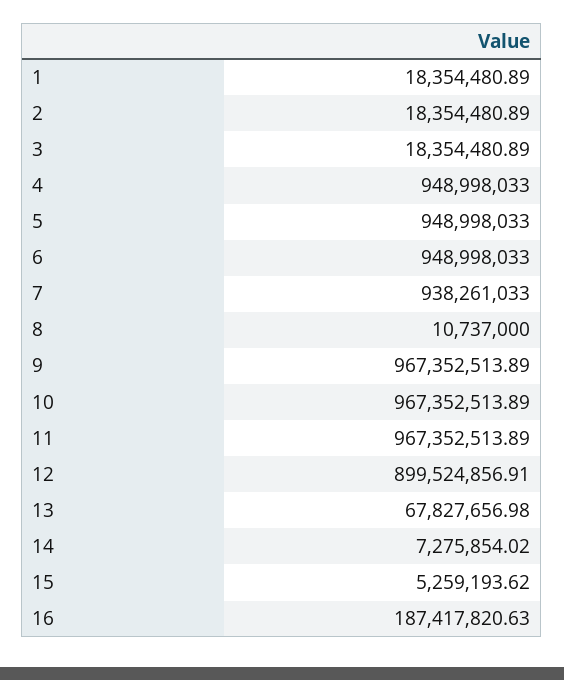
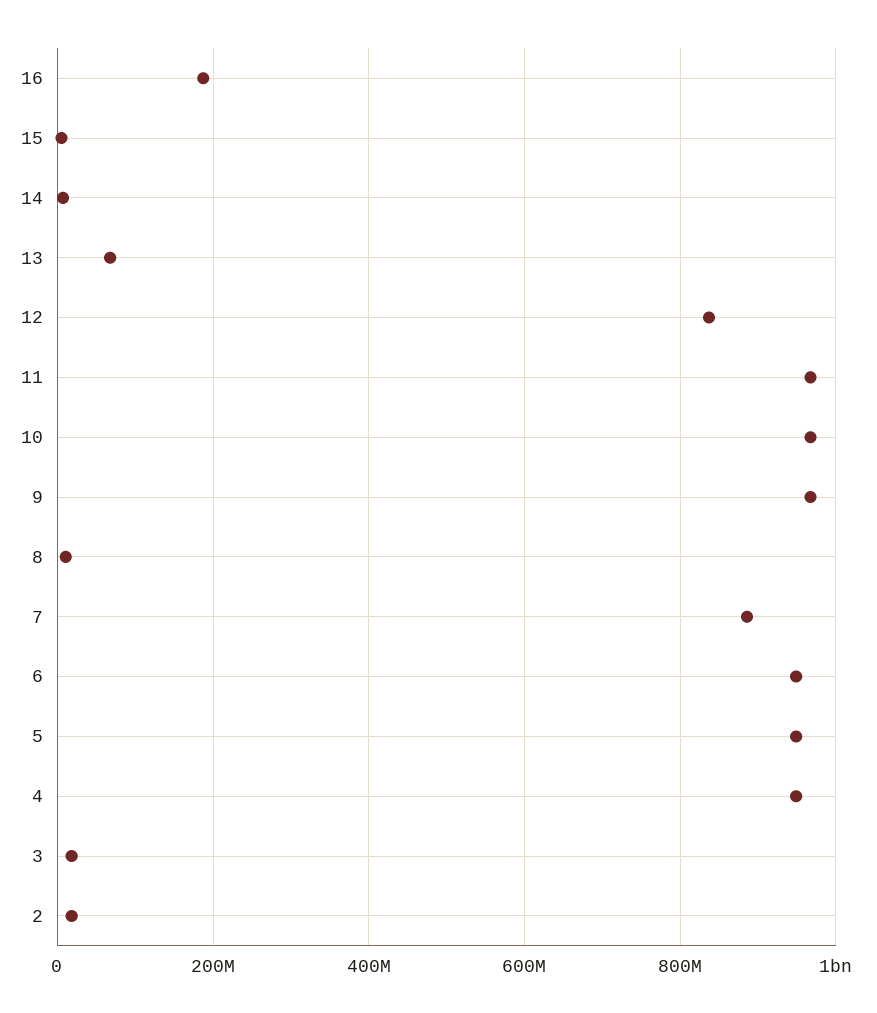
1: 18354480.89 -> none
7: 938261033 -> 880000000
12: 899524856.91 -> 840000000

